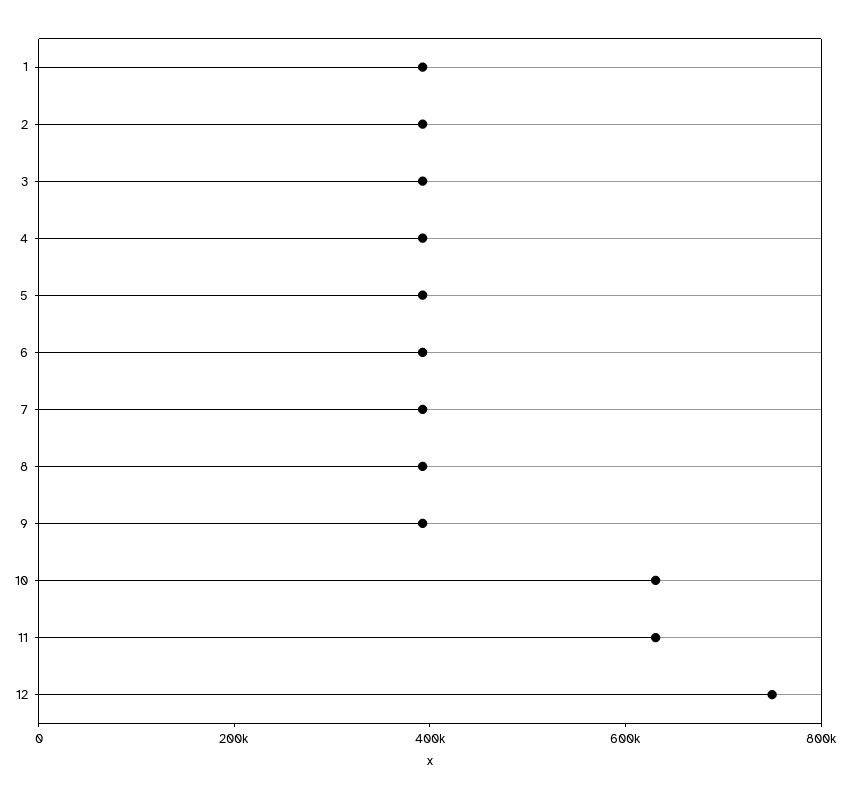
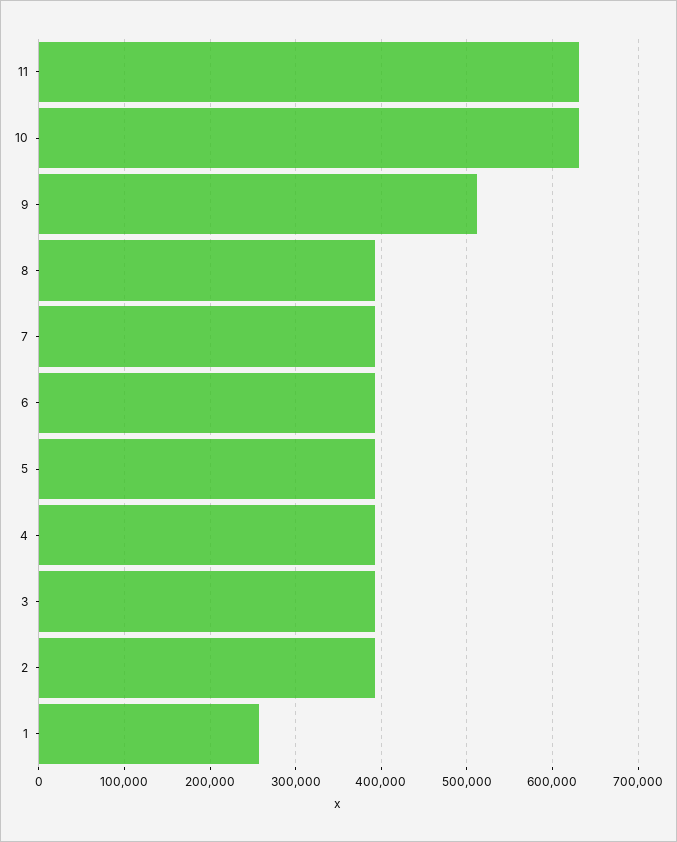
1: 400000 -> 260000
9: 400000 -> 510000
12: 750000 -> none

